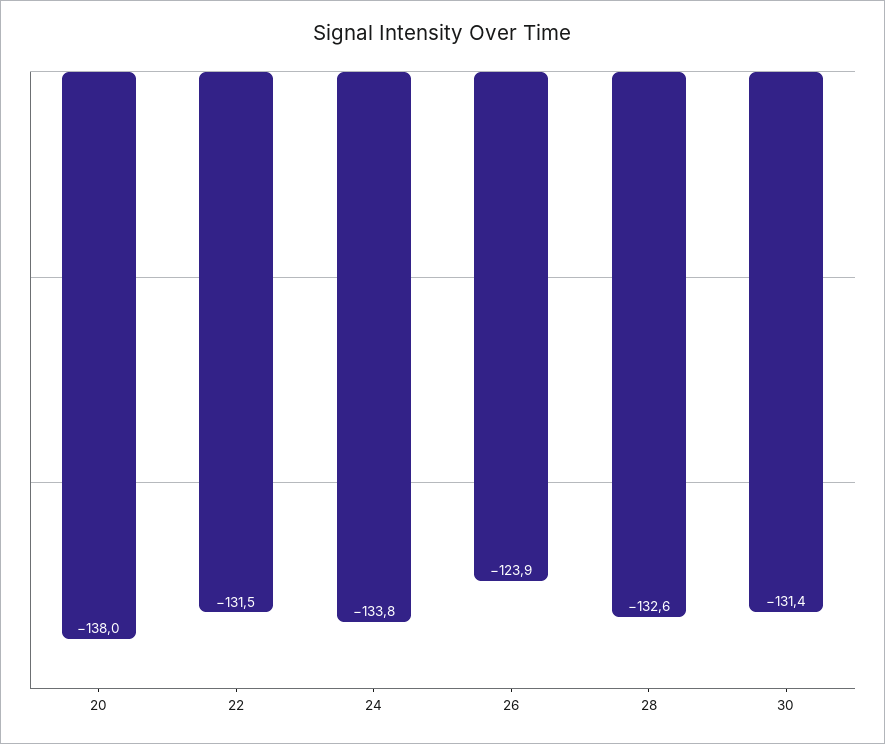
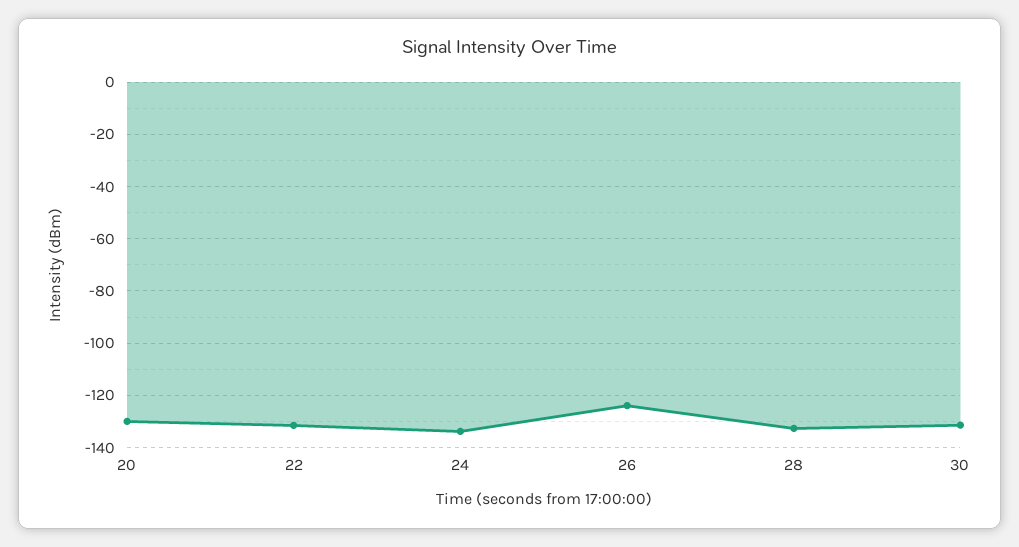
20: -138 -> -130

